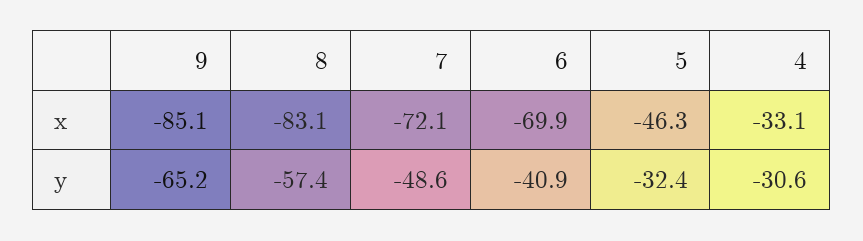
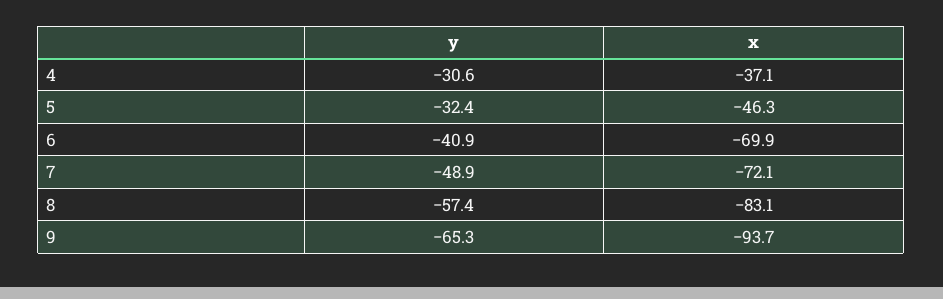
9, x: -85.1 -> -93.7
4, x: -33.1 -> -37.1
9, y: -65.2 -> -65.3
7, y: -48.6 -> -48.9

